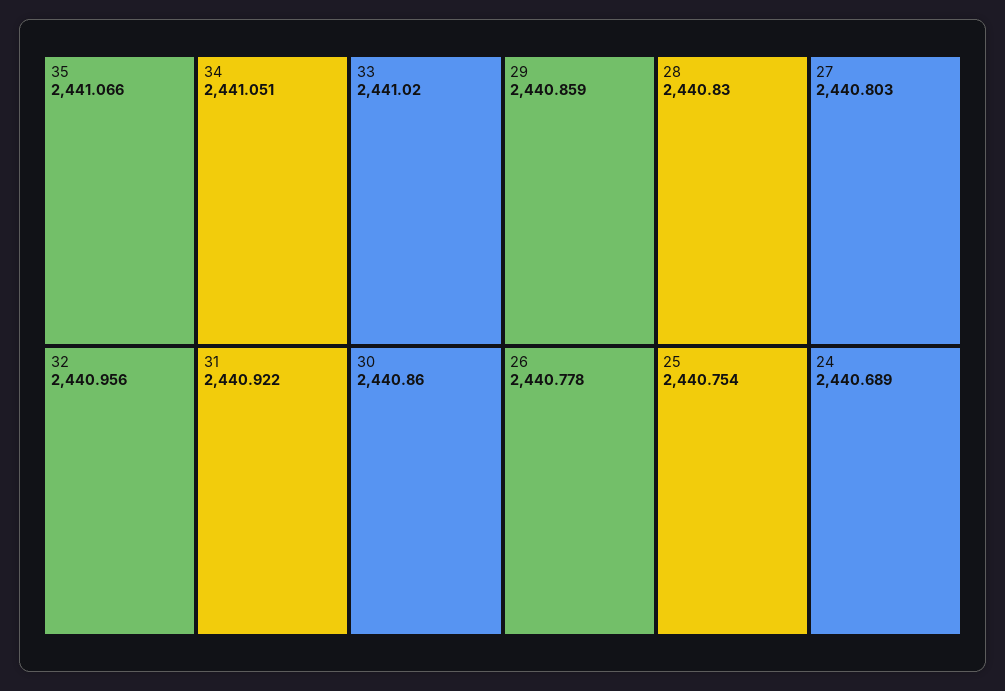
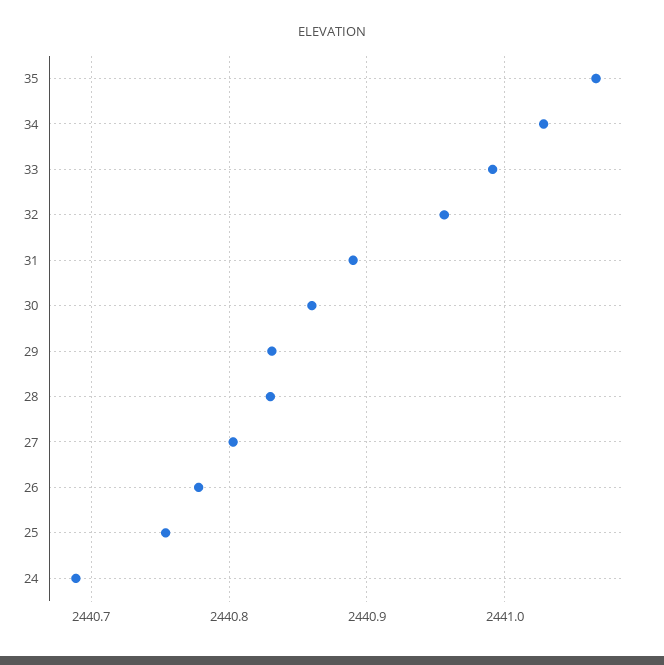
34: 2441.051 -> 2441.03
33: 2441.02 -> 2440.99
31: 2440.922 -> 2440.89
29: 2440.859 -> 2440.83

